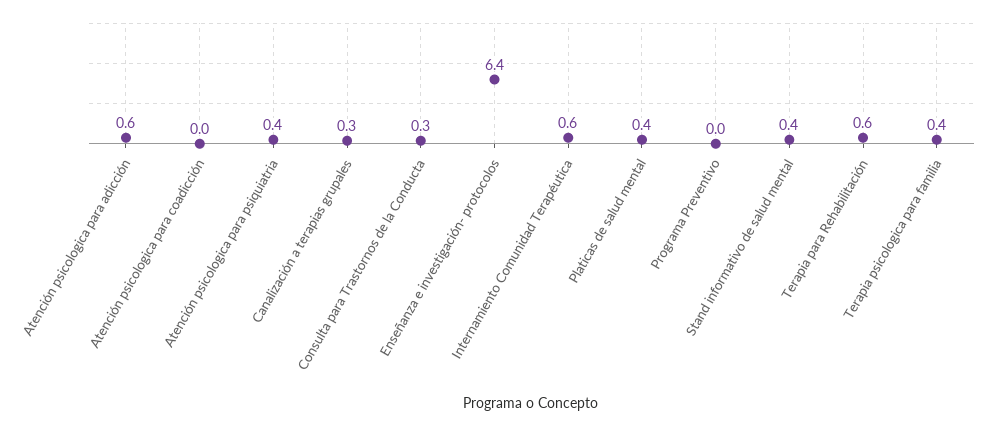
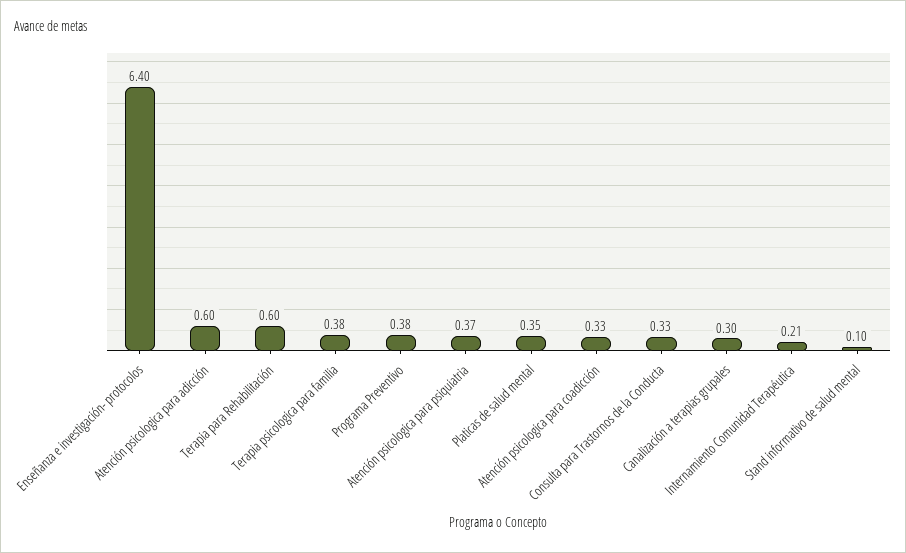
Atención psicologica para coadicción: 0 -> 0.33
Internamiento Comunidad Terapéutica: 0.6 -> 0.21
Programa Preventivo: 0 -> 0.38
Stand informativo de salud mental: 0.4 -> 0.1

